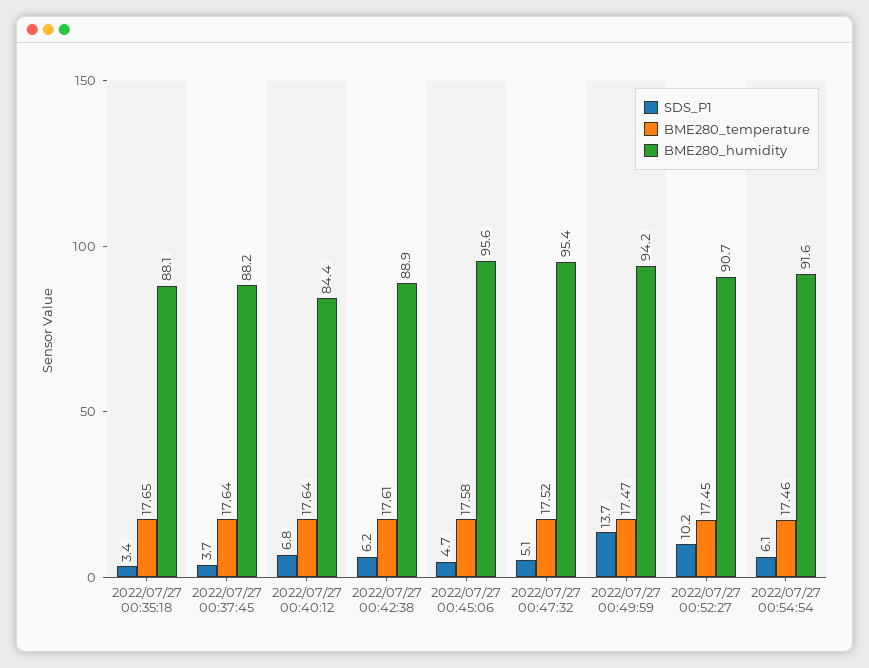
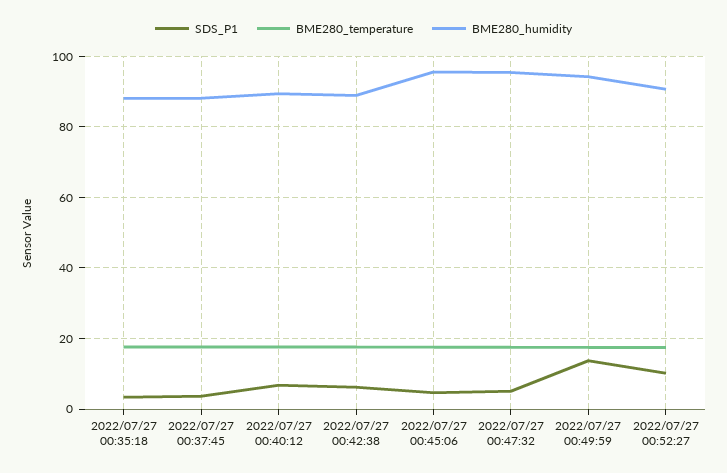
BME280_humidity, 2022/07/27 00:40:12: 84.4 -> 90
SDS_P1, 2022/07/27 00:54:54: 6.1 -> none
BME280_temperature, 2022/07/27 00:54:54: 17.46 -> none
BME280_humidity, 2022/07/27 00:54:54: 91.6 -> none

